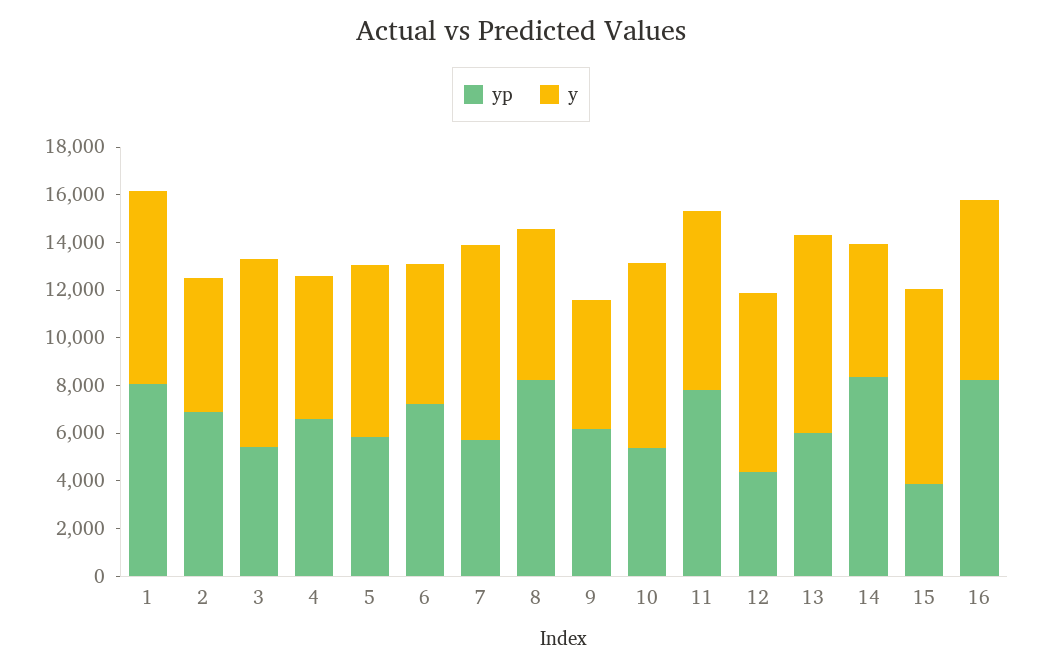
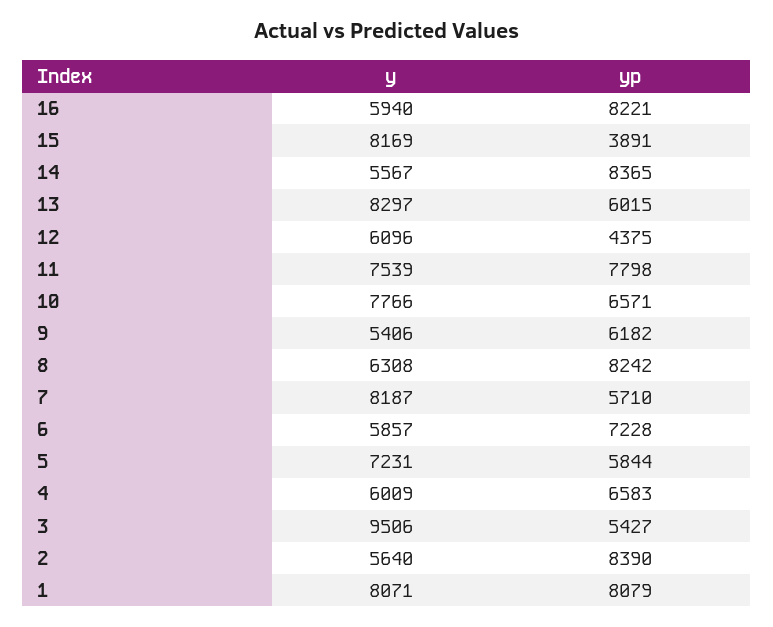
yp, 2: 7000 -> 8390
y, 3: 8000 -> 9506
yp, 10: 5500 -> 6571
y, 12: 7500 -> 6096
y, 16: 7500 -> 5940

